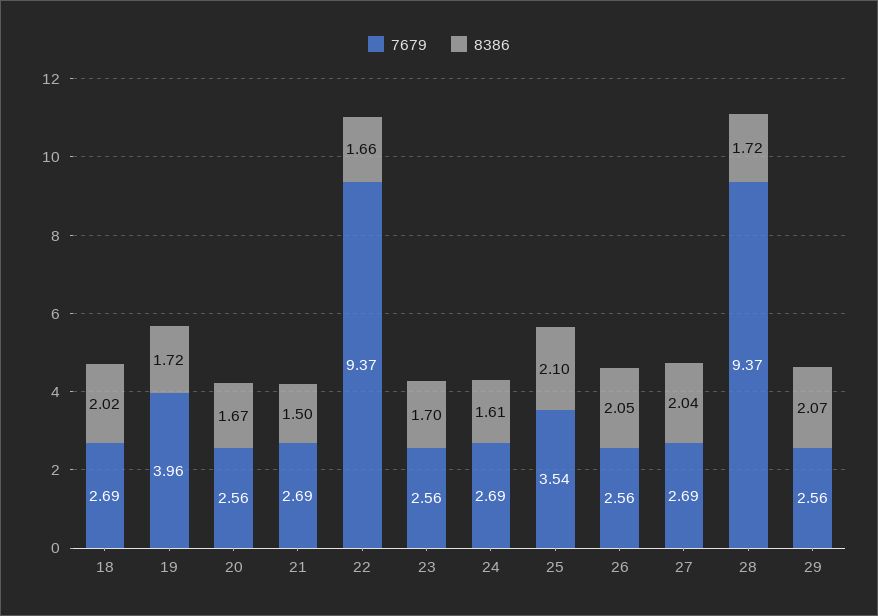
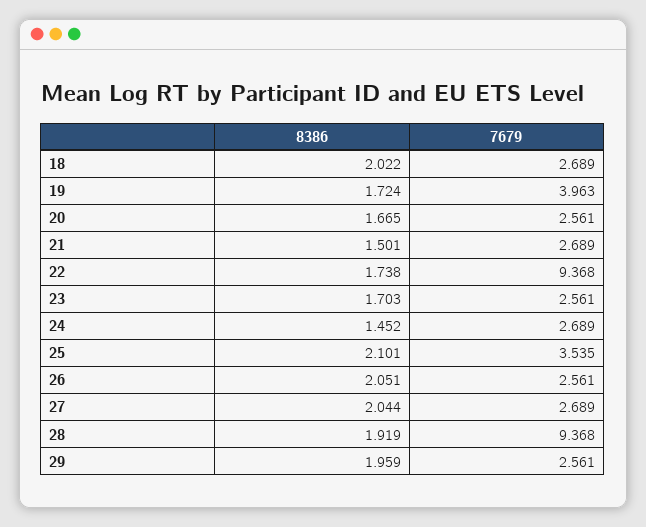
8386, 22: 1.66 -> 1.738
8386, 24: 1.61 -> 1.452
8386, 28: 1.72 -> 1.919
8386, 29: 2.07 -> 1.959

